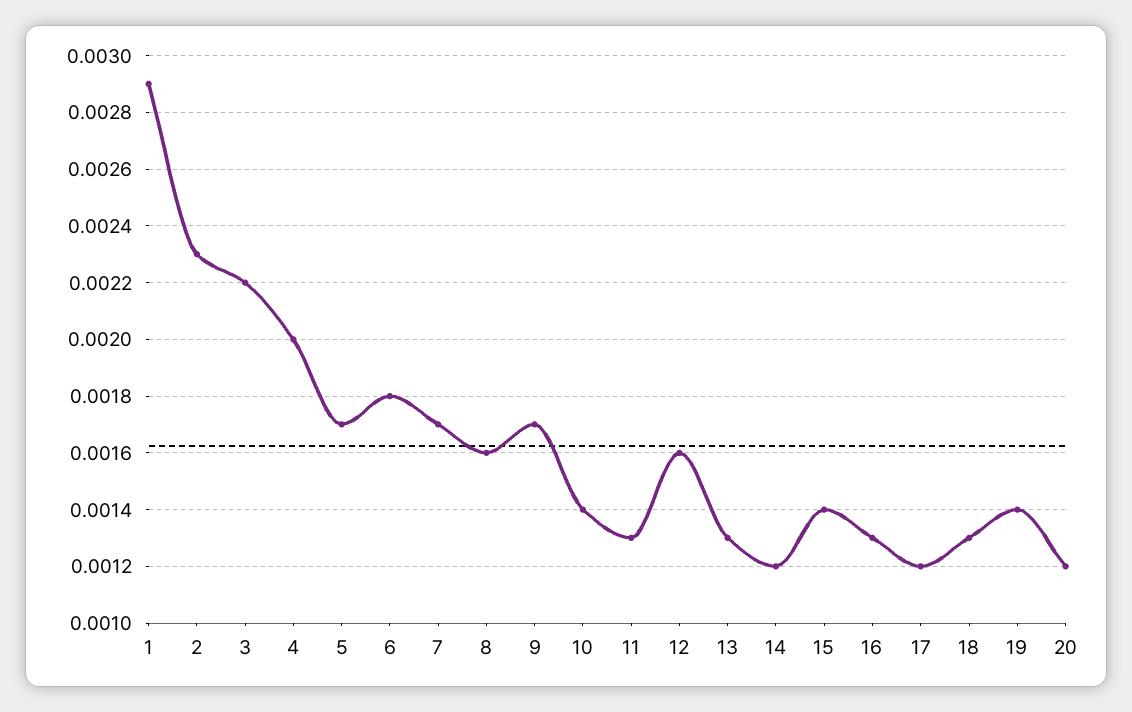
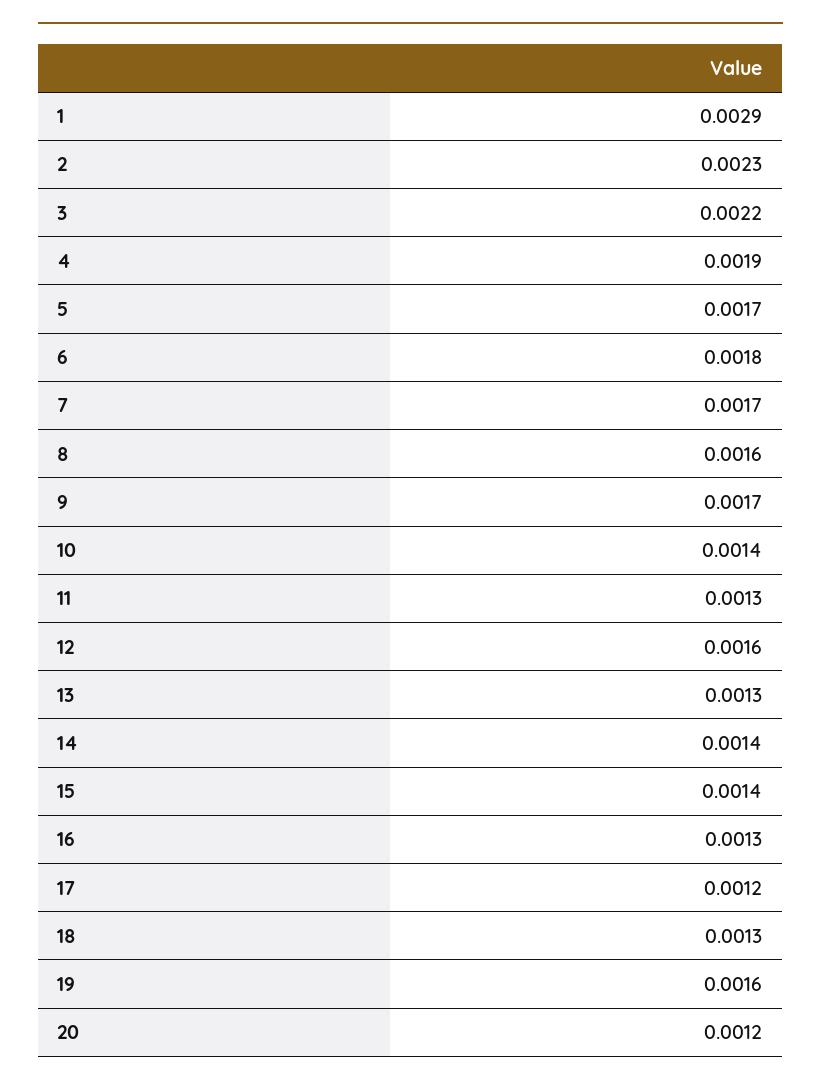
4: 0.002 -> 0.0019
14: 0.0012 -> 0.0014
19: 0.0014 -> 0.0016

